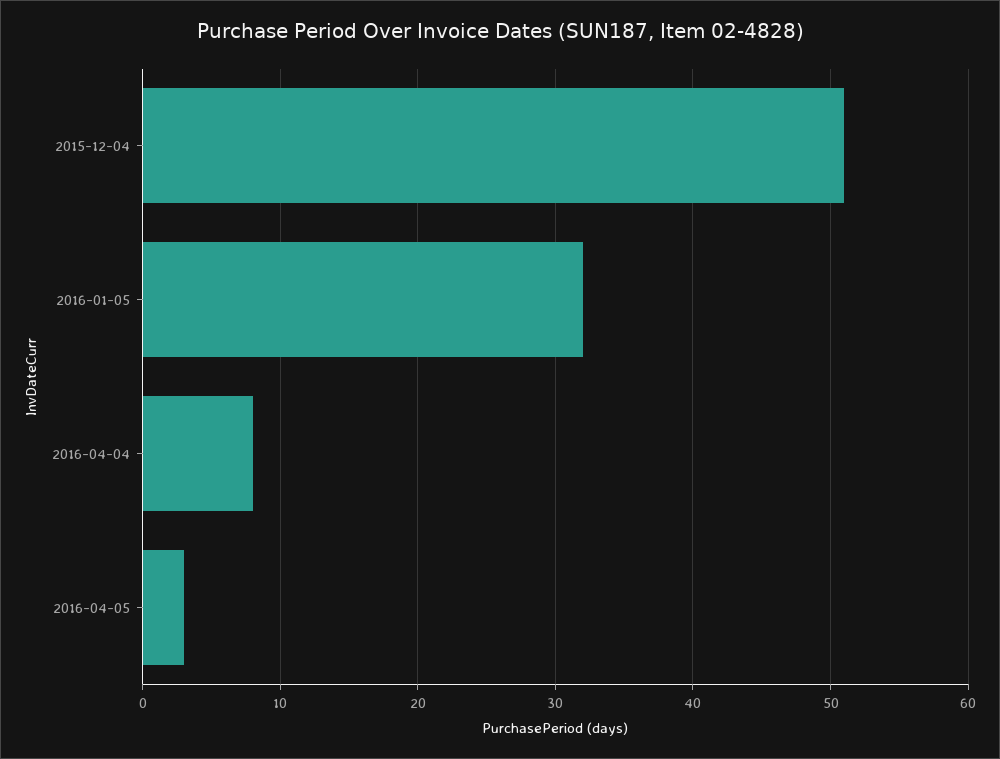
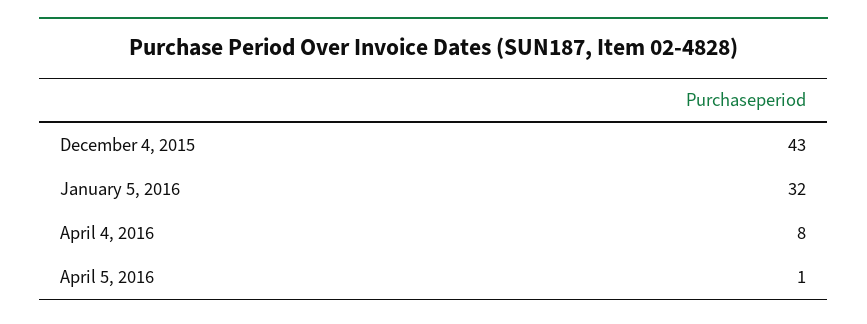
2015-12-04: 51 -> 43
2016-04-05: 3 -> 1

